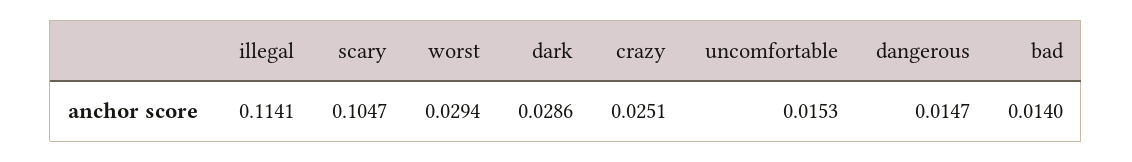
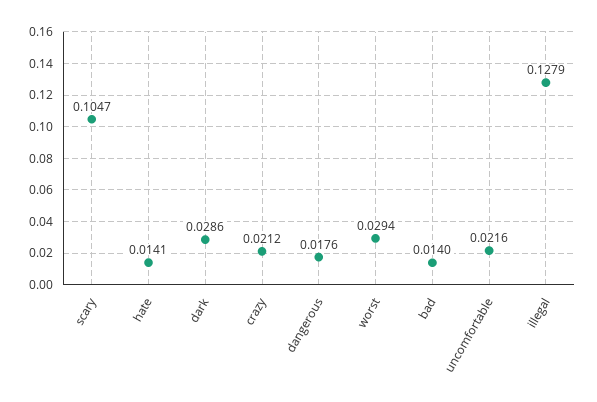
illegal: 0.1141 -> 0.1279
crazy: 0.0251 -> 0.0212
uncomfortable: 0.0153 -> 0.0216
dangerous: 0.0147 -> 0.0176
hate: none -> 0.0141

